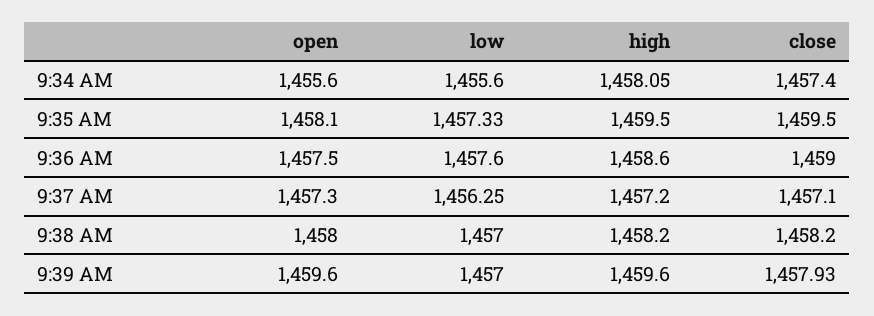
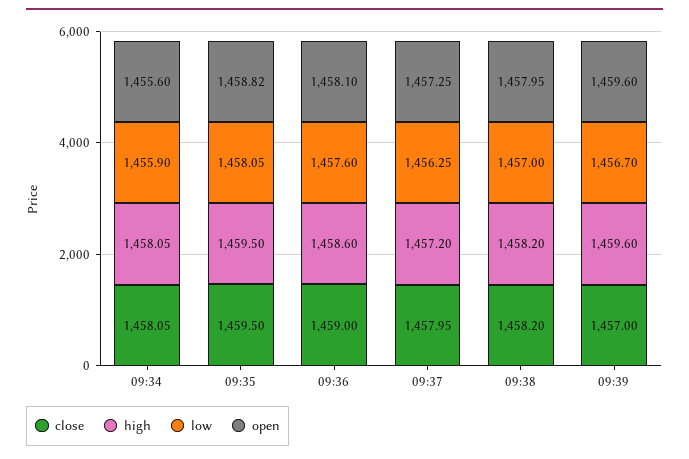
low, 9:34 AM: 1455.6 -> 1455.9
close, 9:34 AM: 1457.4 -> 1458.05
open, 9:35 AM: 1458.1 -> 1458.82
low, 9:35 AM: 1457.33 -> 1458.05
open, 9:36 AM: 1457.5 -> 1458.1
close, 9:37 AM: 1457.1 -> 1457.95
low, 9:39 AM: 1457 -> 1456.7
close, 9:39 AM: 1457.93 -> 1457

